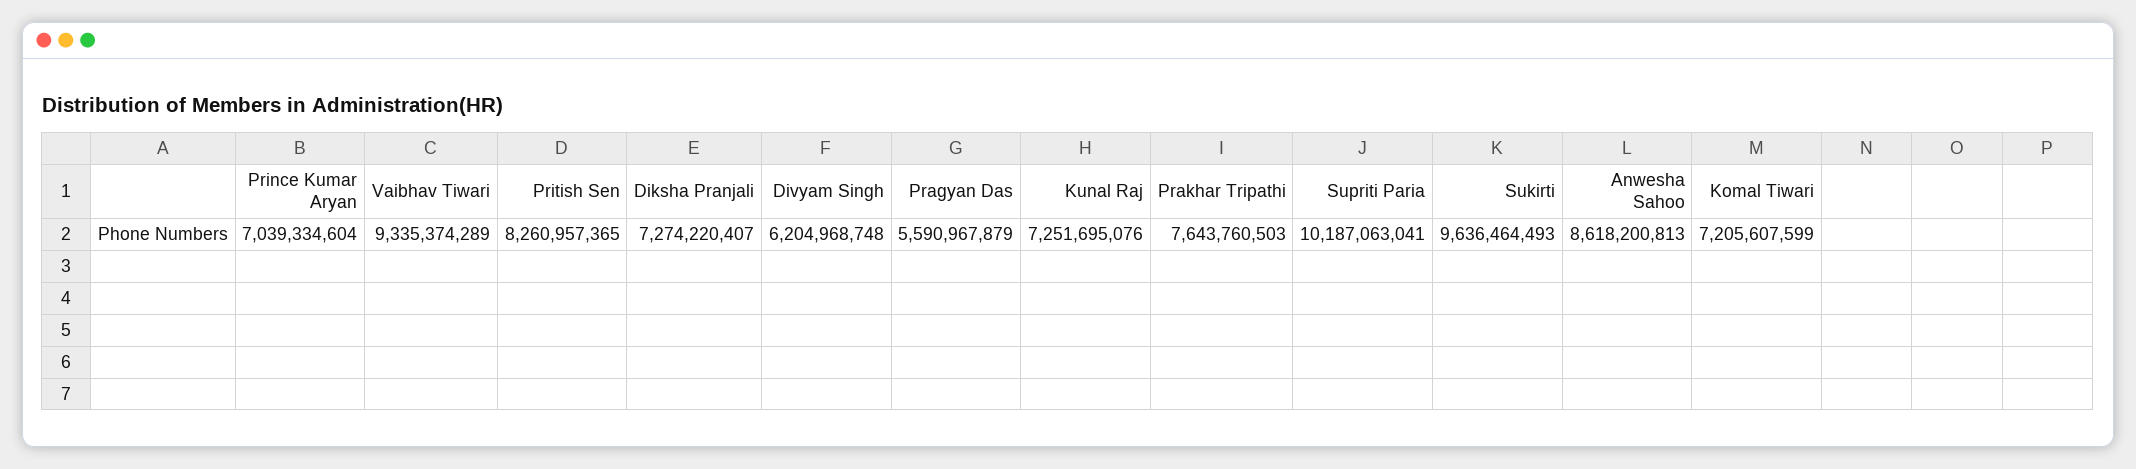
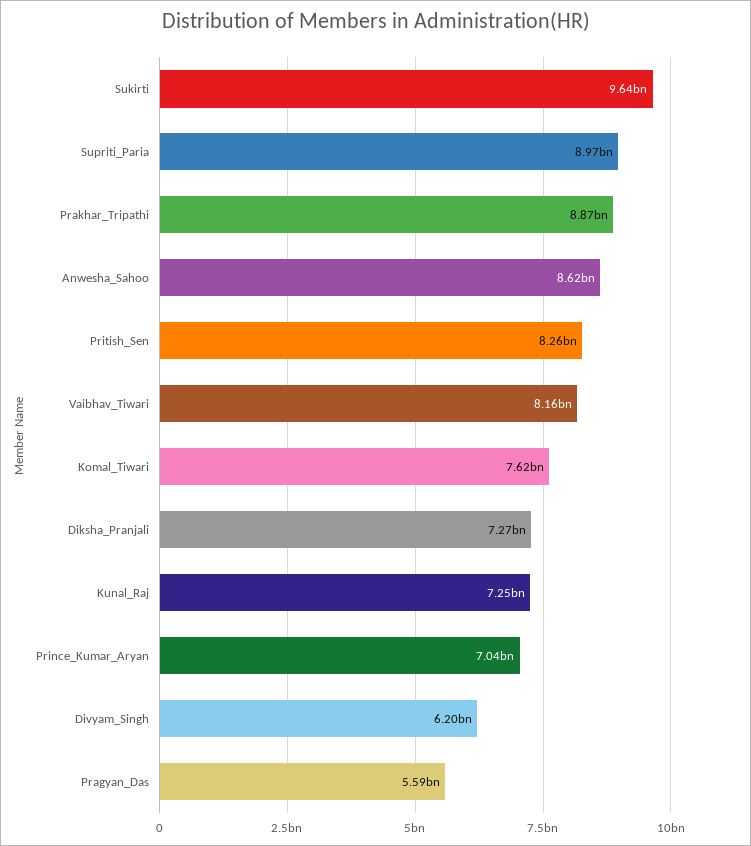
Vaibhav Tiwari: 9335374289 -> 8160000000
Prakhar Tripathi: 7643760503 -> 8870000000
Supriti Paria: 10187063041 -> 8970000000
Komal Tiwari: 7205607599 -> 7620000000

